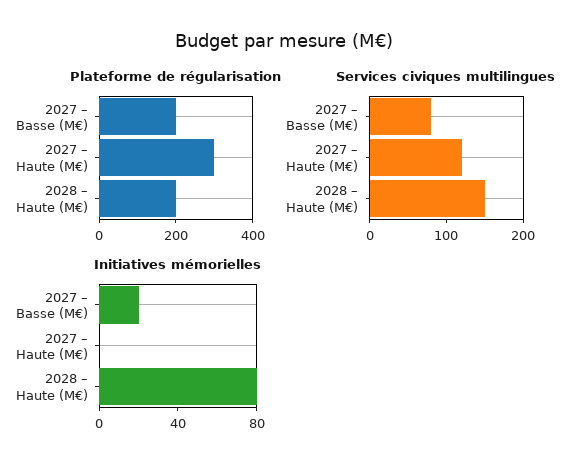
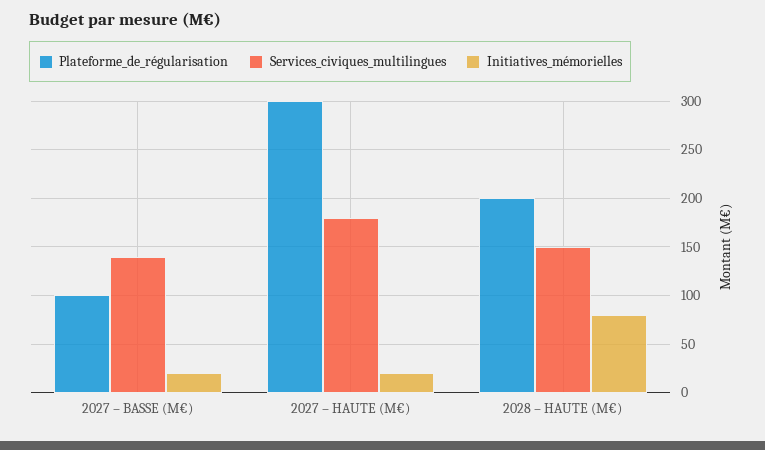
Plateforme de régularisation, 2027 – Basse (M€): 200 -> 100
Services civiques multilingues, 2027 – Basse (M€): 80 -> 140
Services civiques multilingues, 2027 – Haute (M€): 120 -> 180
Initiatives mémorielles, 2027 – Haute (M€): 0 -> 20

